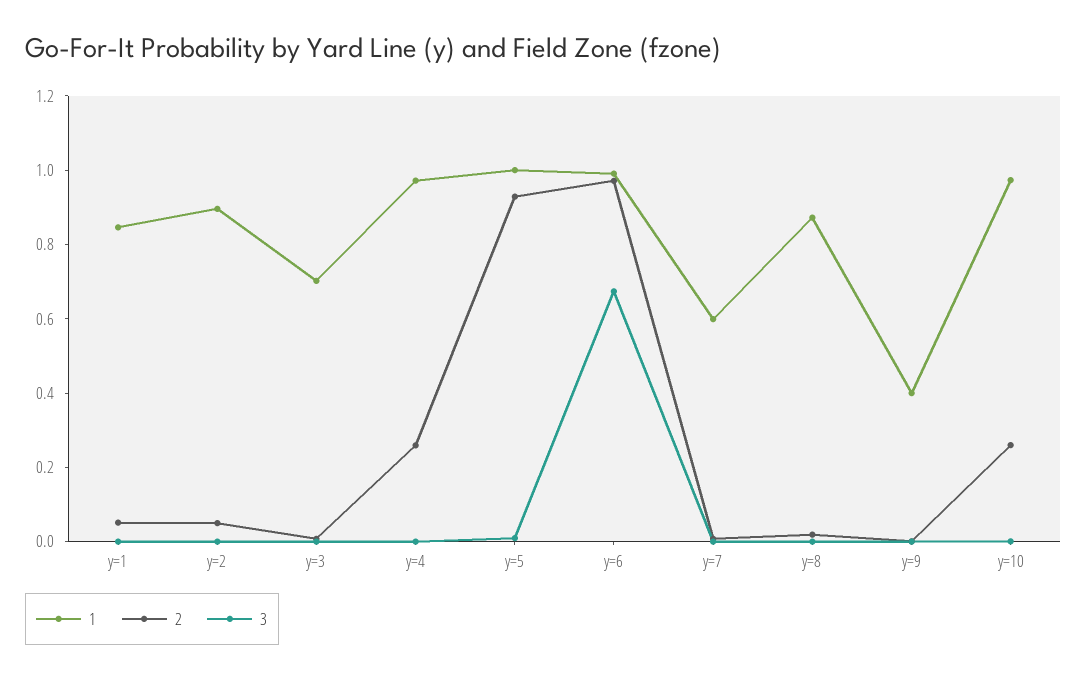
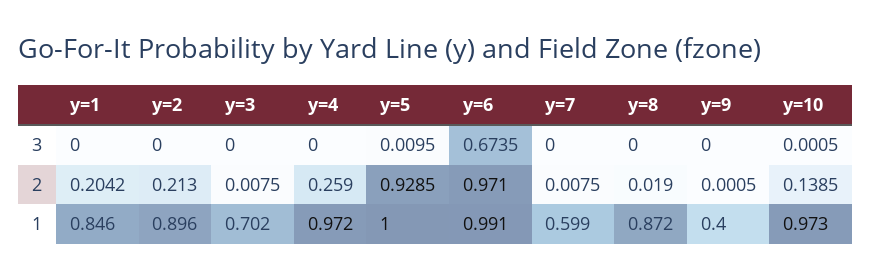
2, y=1: 0.05 -> 0.2042
2, y=2: 0.05 -> 0.213
2, y=10: 0.25 -> 0.1385

